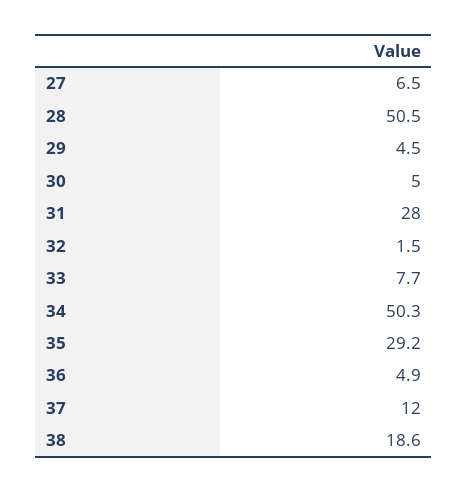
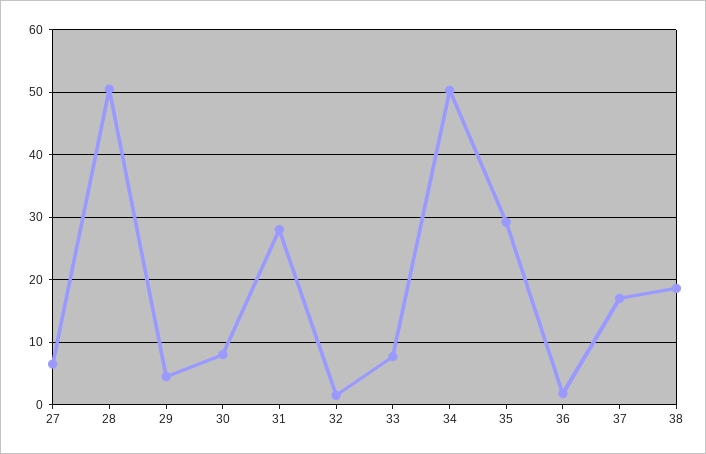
30: 5 -> 8
36: 4.9 -> 2
37: 12 -> 17

